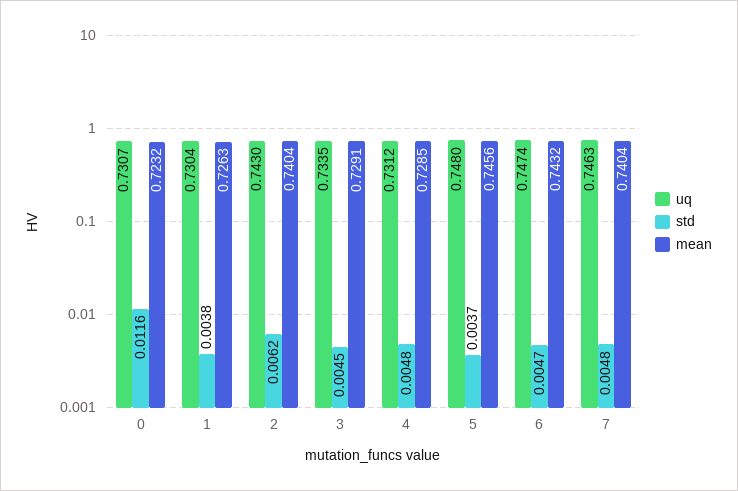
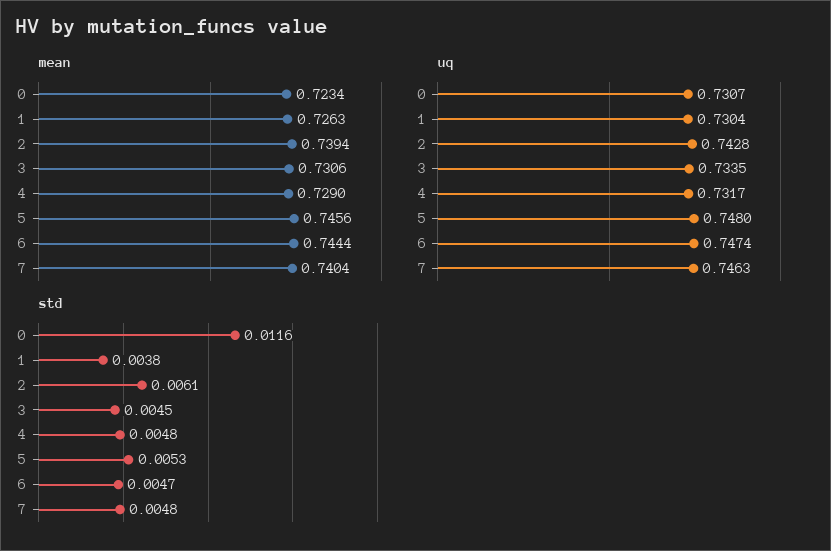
mean, 0: 0.7232 -> 0.7234
uq, 2: 0.743 -> 0.7428
std, 2: 0.0062 -> 0.0061
mean, 2: 0.7404 -> 0.7394
mean, 3: 0.7291 -> 0.7306
uq, 4: 0.7312 -> 0.7317
mean, 4: 0.7285 -> 0.729
std, 5: 0.0037 -> 0.0053
mean, 6: 0.7432 -> 0.7444

